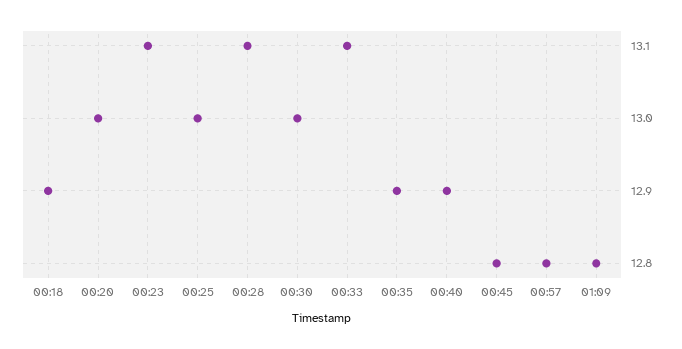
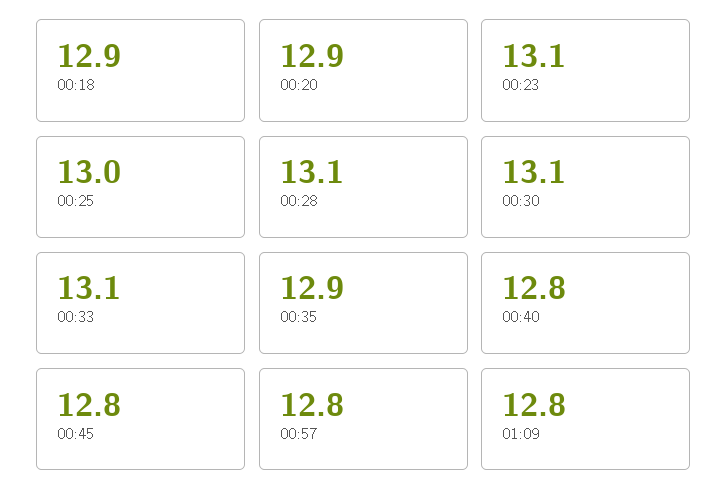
00:20: 13 -> 12.9
00:30: 13 -> 13.1
00:40: 12.9 -> 12.8

